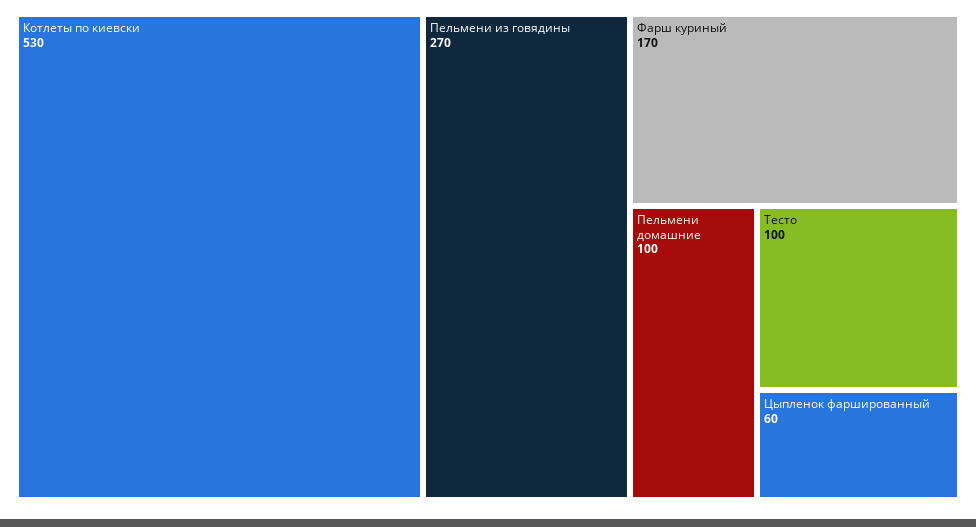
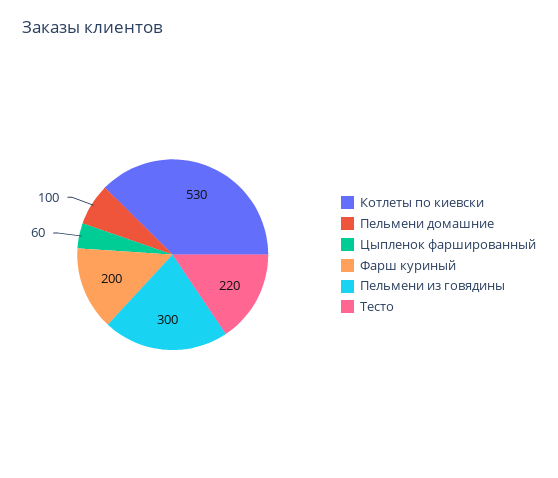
Пельмени из говядины: 270 -> 300
Фарш куриный: 170 -> 200
Тесто: 100 -> 220

